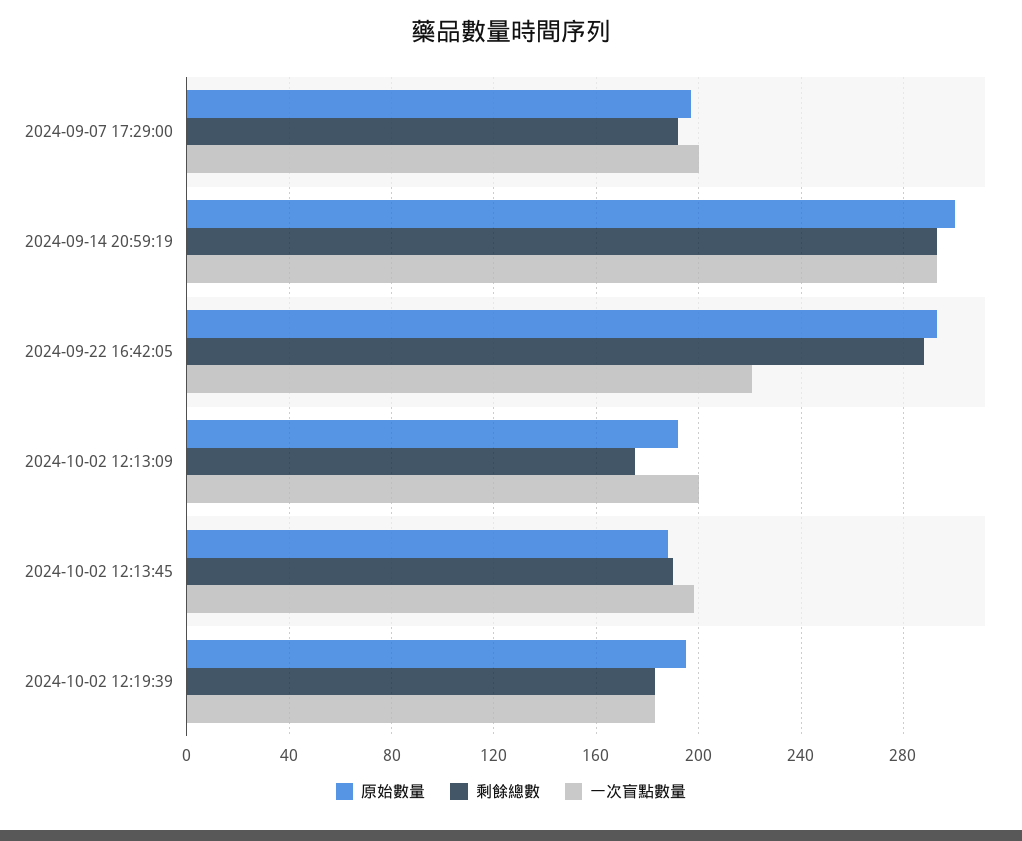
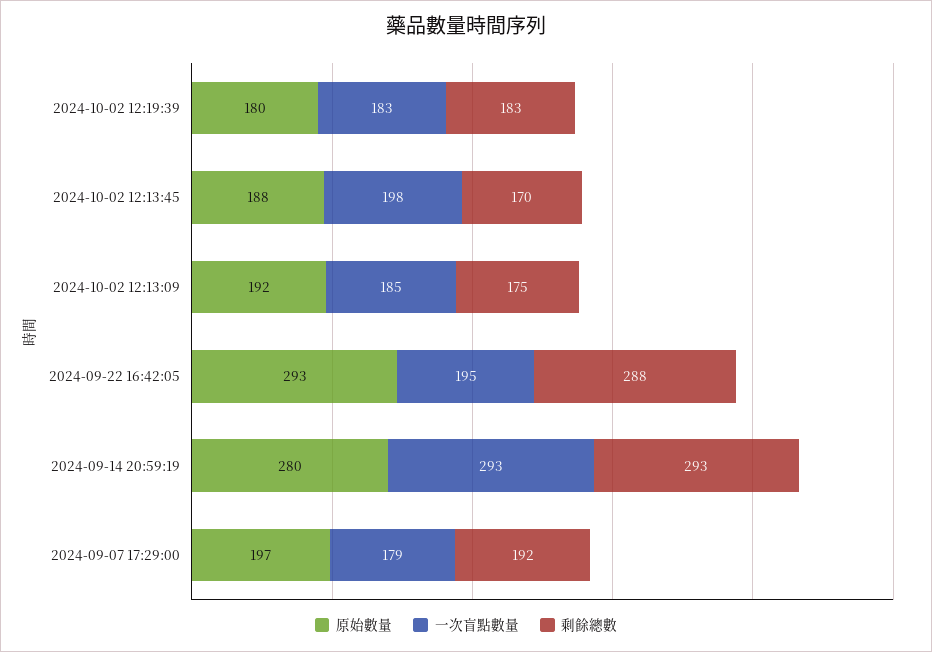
一次盲點數量, 2024-09-07 17:29:00: 200 -> 179
原始數量, 2024-09-14 20:59:19: 300 -> 280
一次盲點數量, 2024-09-22 16:42:05: 220 -> 195
一次盲點數量, 2024-10-02 12:13:09: 200 -> 185
剩餘總數, 2024-10-02 12:13:45: 190 -> 170
原始數量, 2024-10-02 12:19:39: 195 -> 180

